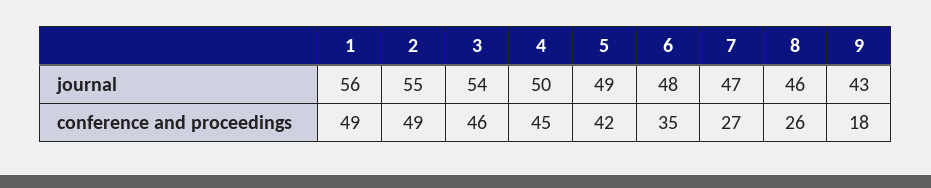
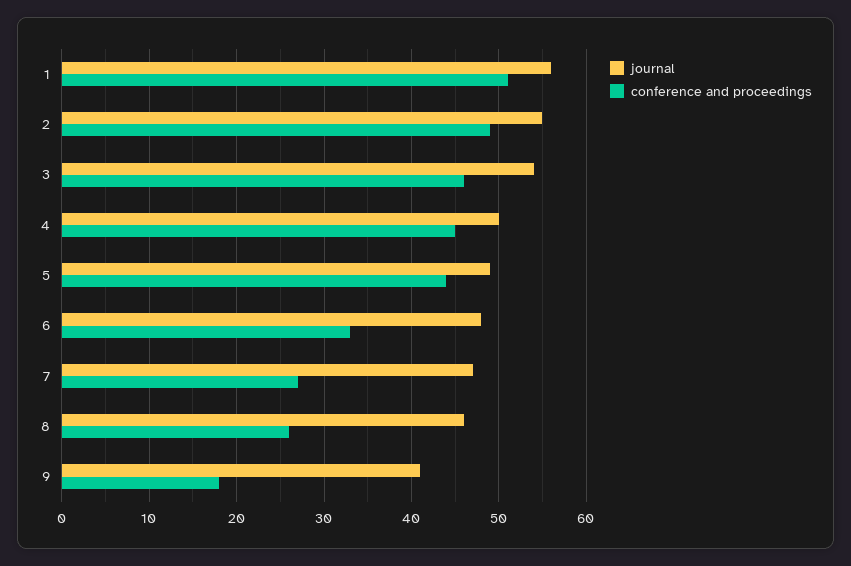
journal, 9: 43 -> 41
conference and proceedings, 1: 49 -> 51
conference and proceedings, 5: 42 -> 44
conference and proceedings, 6: 35 -> 33

